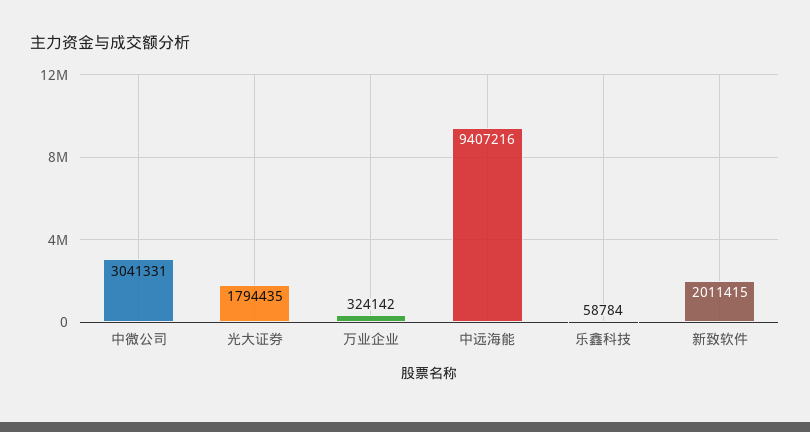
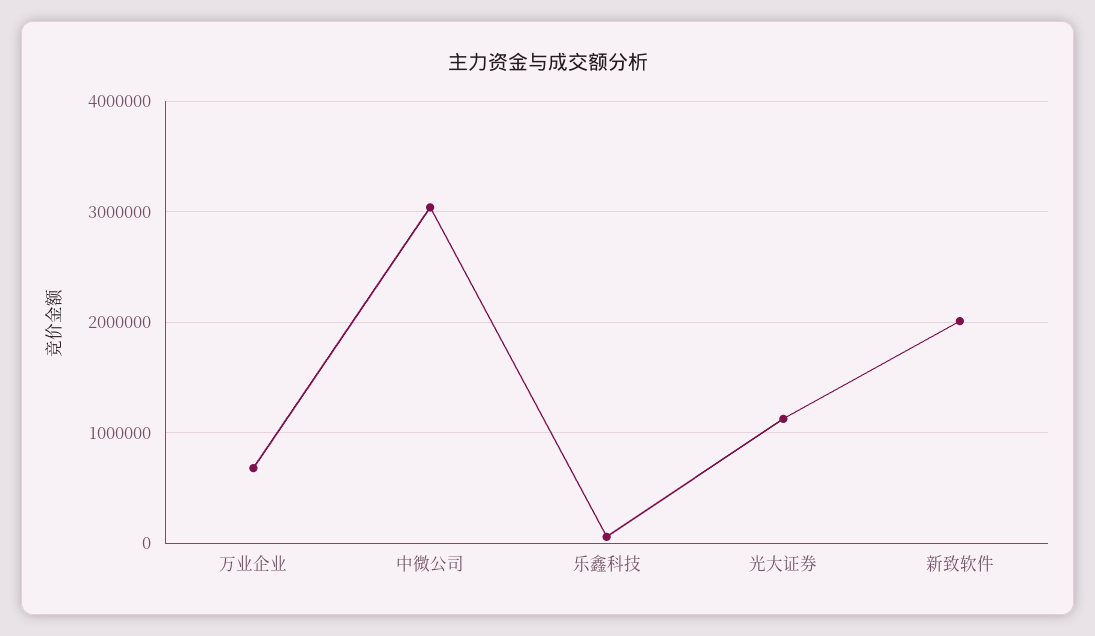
光大证券: 1794435 -> 1100000
万业企业: 324142 -> 700000
中远海能: 9407216 -> none

